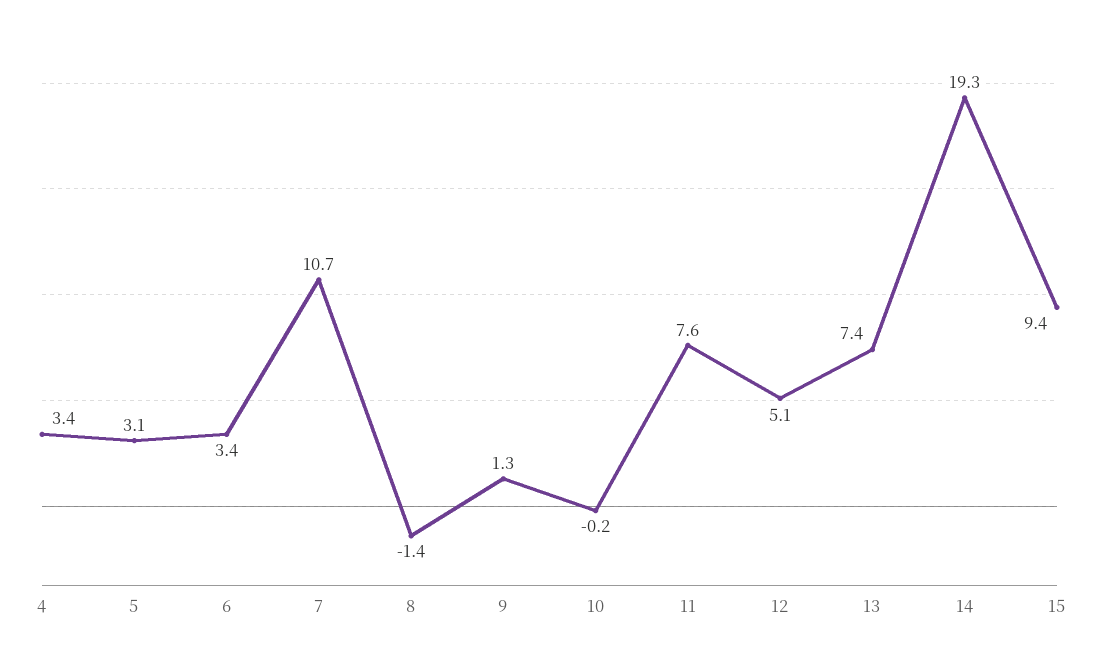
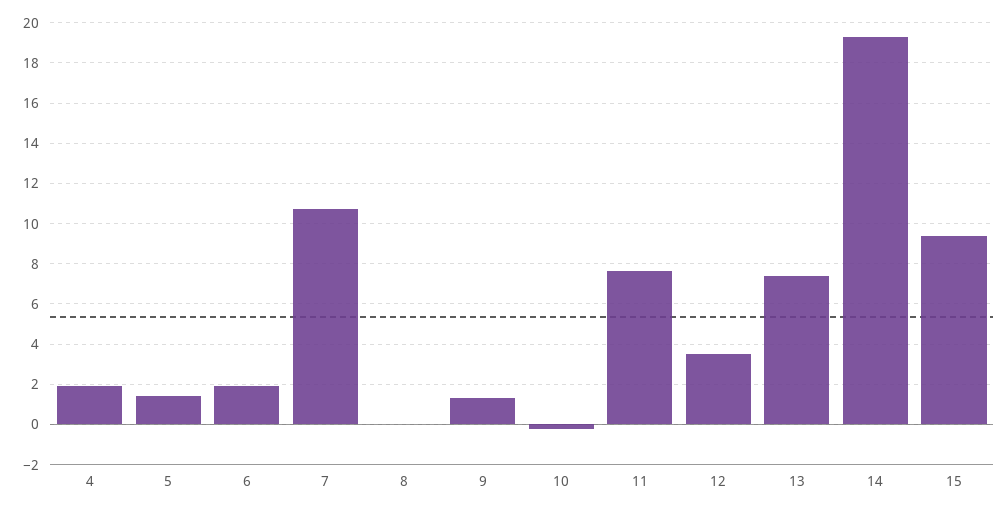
4: 3.4 -> 2
5: 3.1 -> 1.5
6: 3.4 -> 2
8: -1.4 -> 0
12: 5.1 -> 3.5

